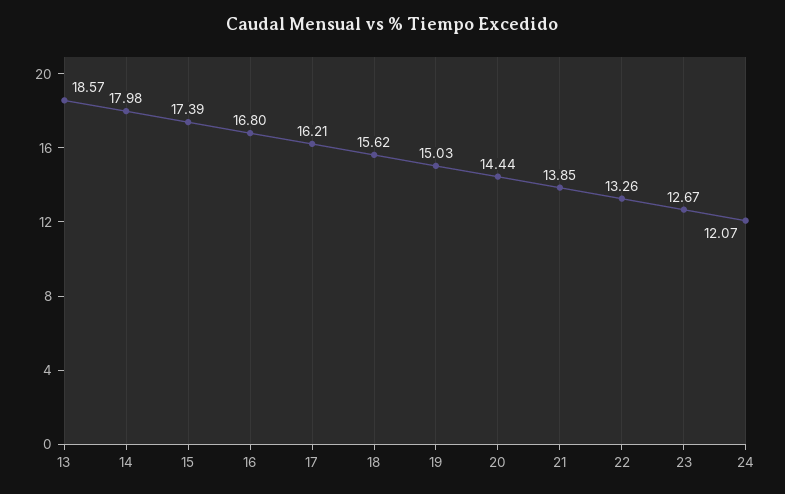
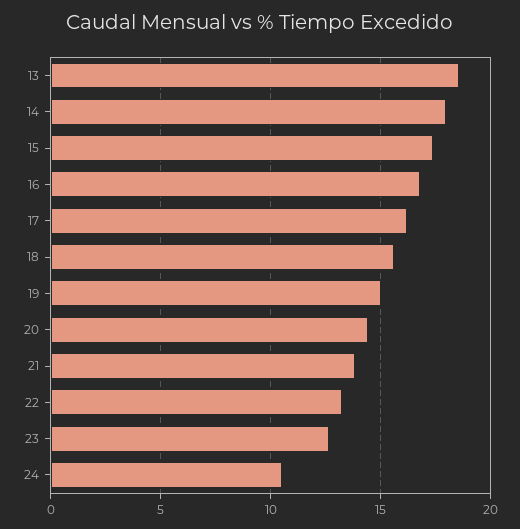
24: 12.07 -> 10.5

